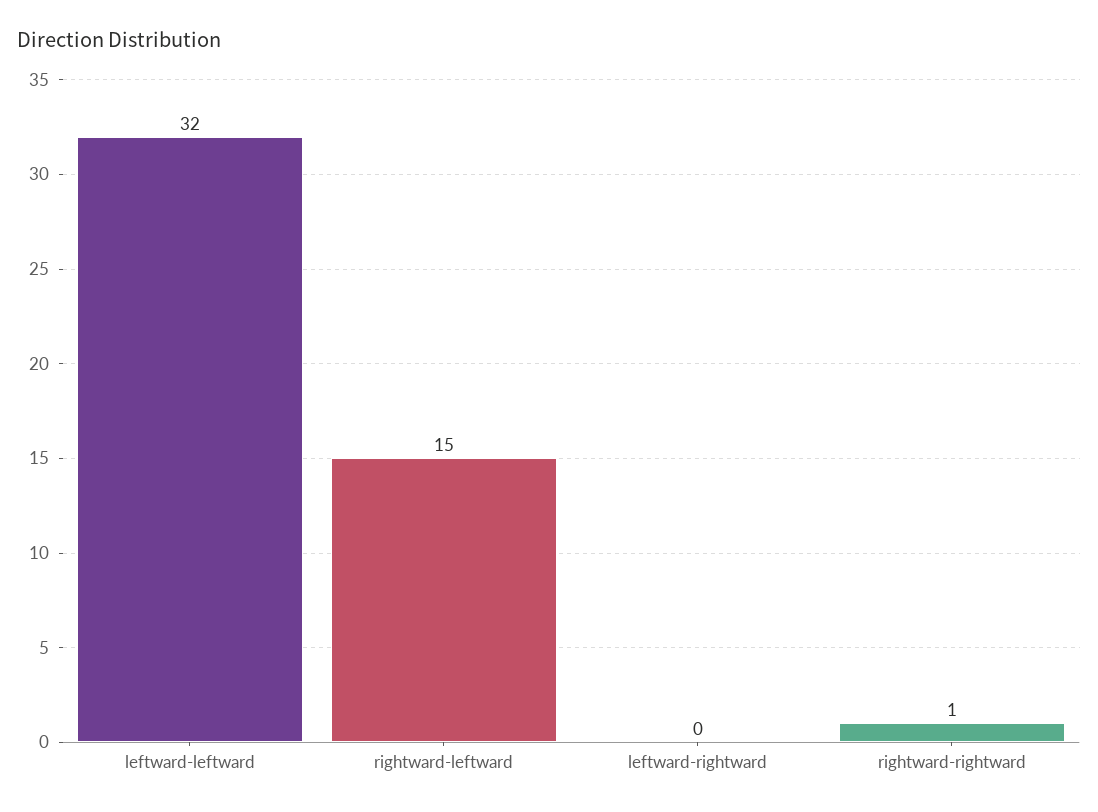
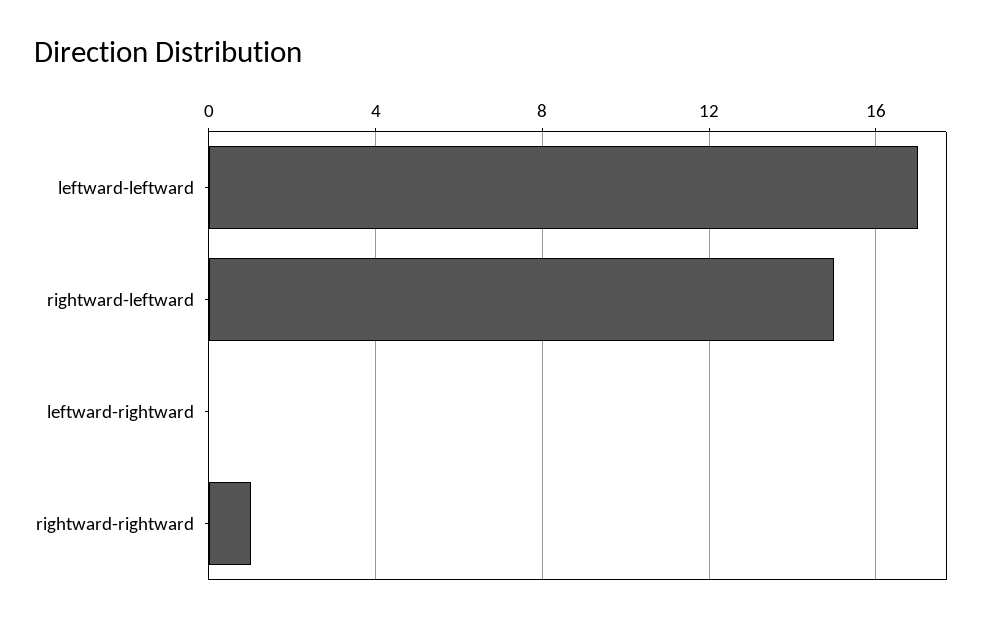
leftward-leftward: 32 -> 17

